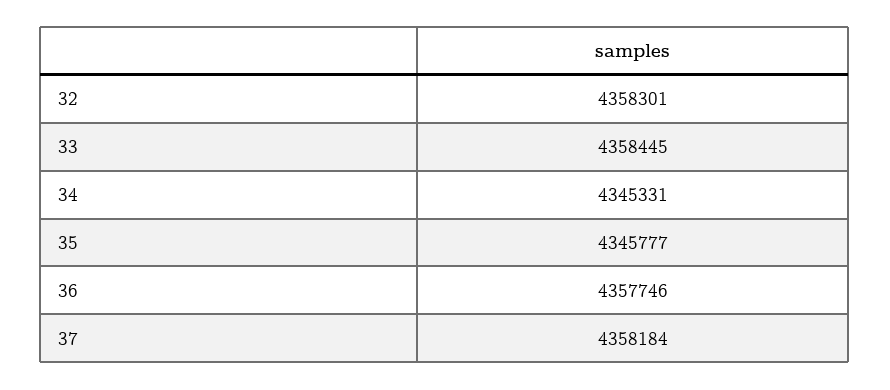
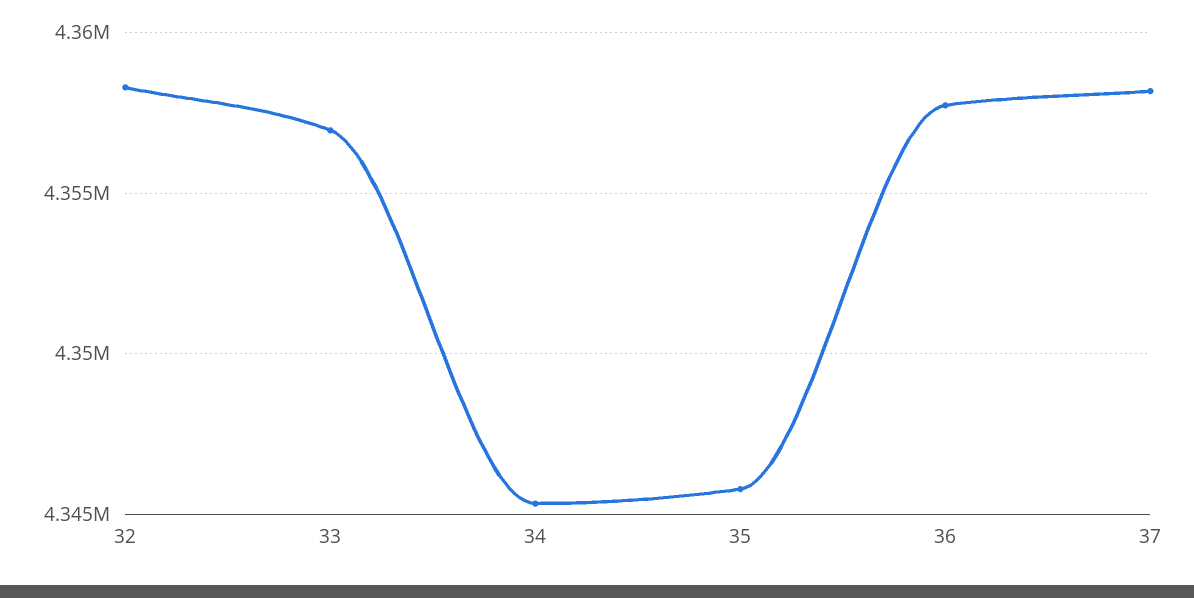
33: 4358445 -> 4357000

